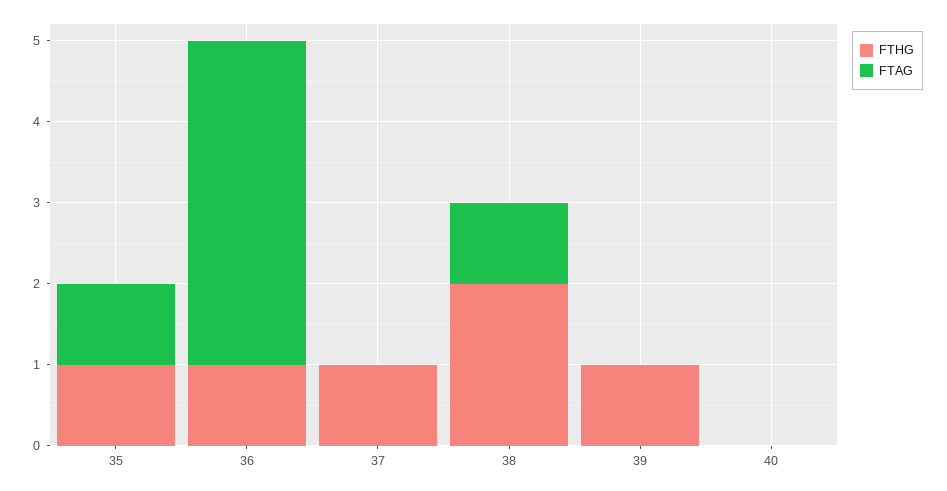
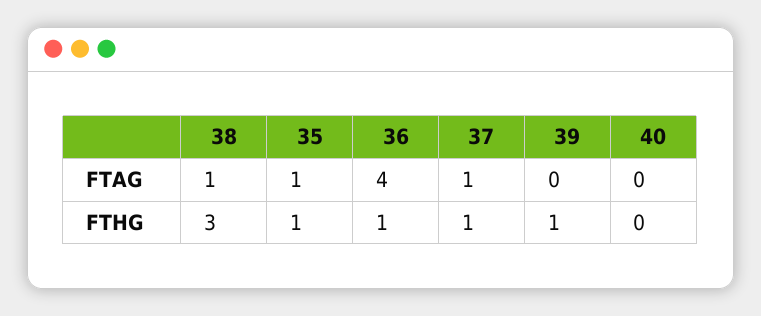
FTAG, 37: 0 -> 1
FTHG, 38: 2 -> 3

